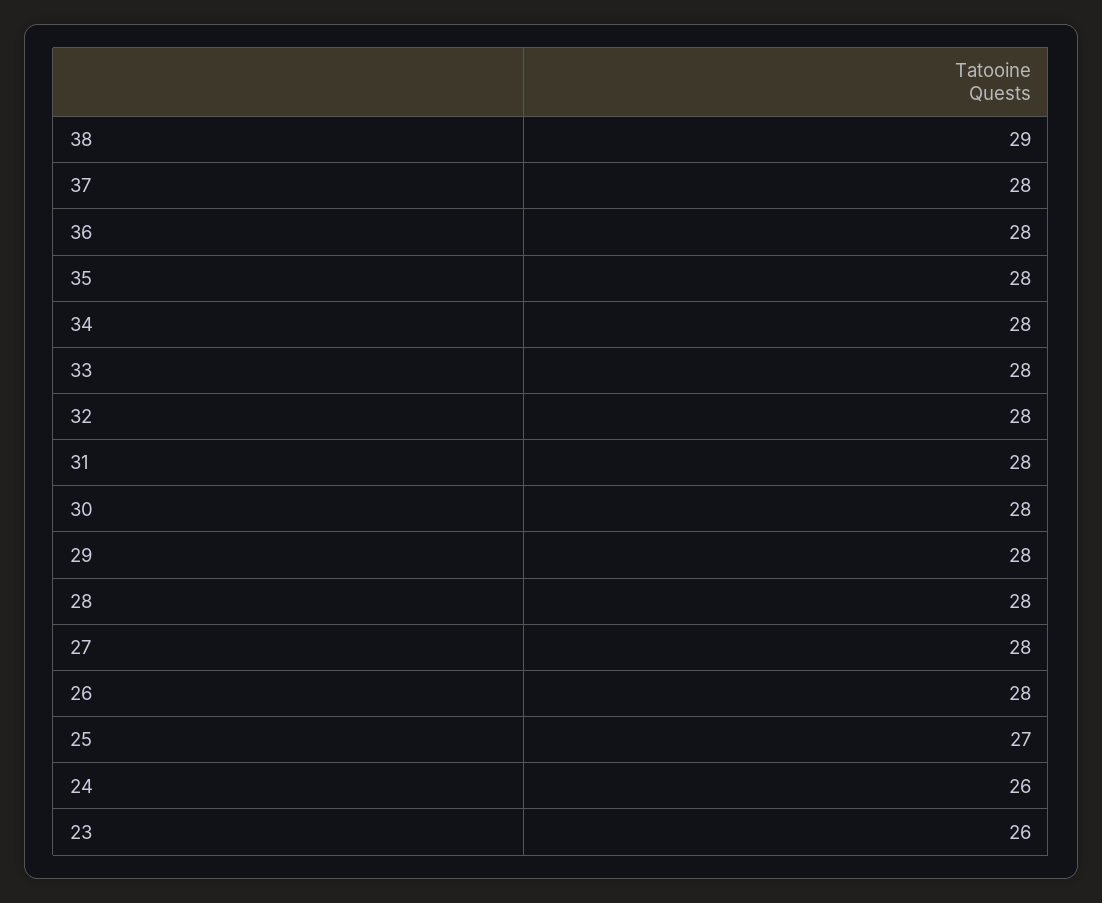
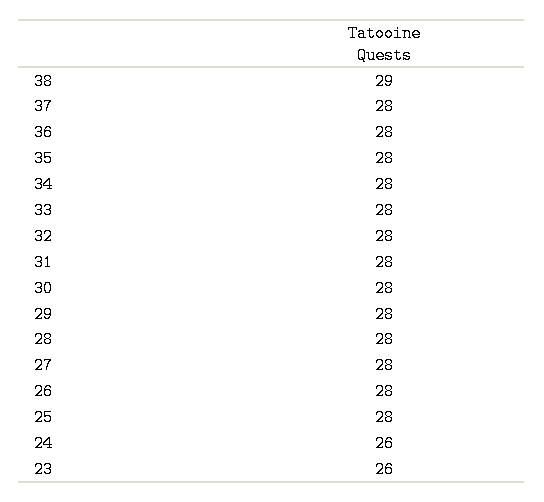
25: 27 -> 28

